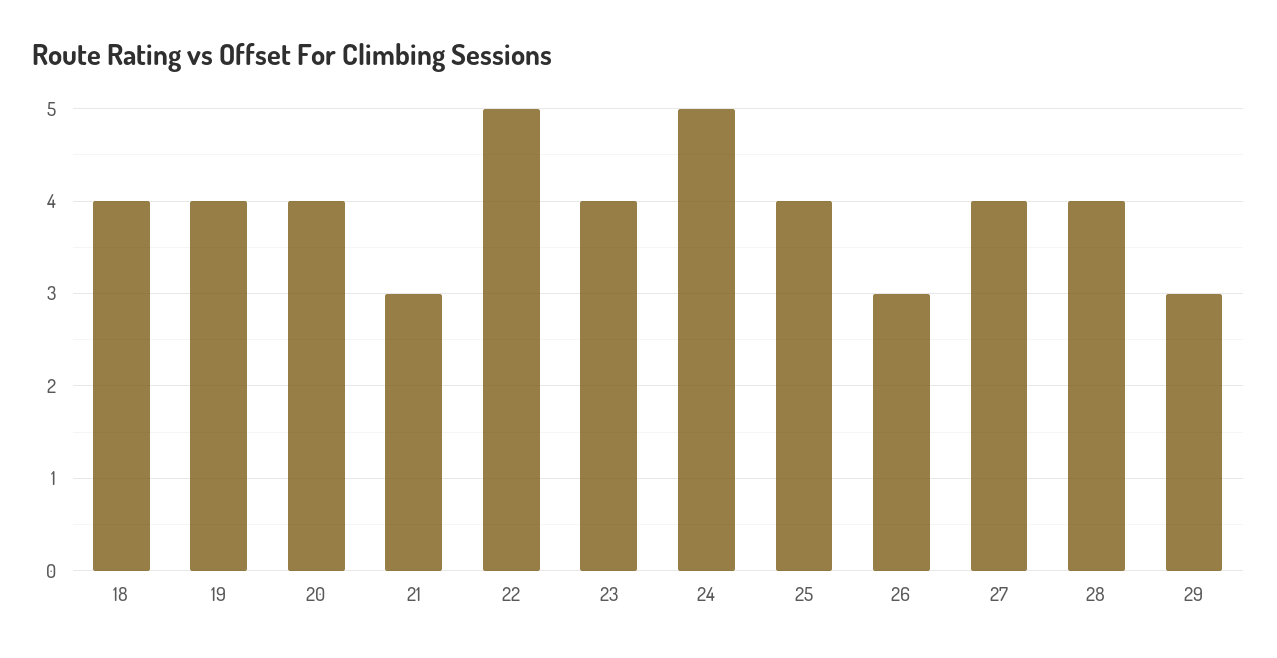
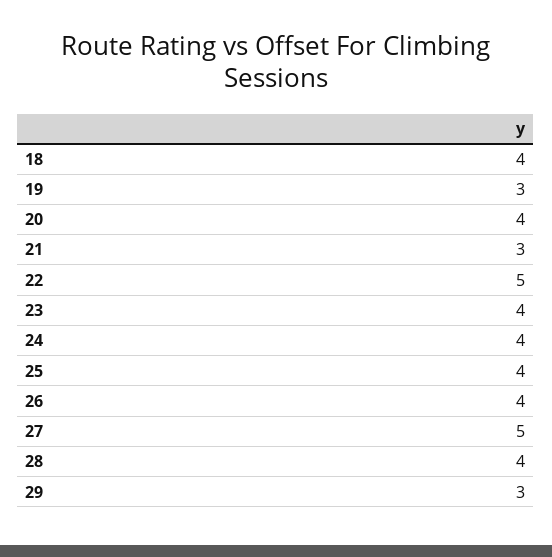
19: 4 -> 3
24: 5 -> 4
26: 3 -> 4
27: 4 -> 5

